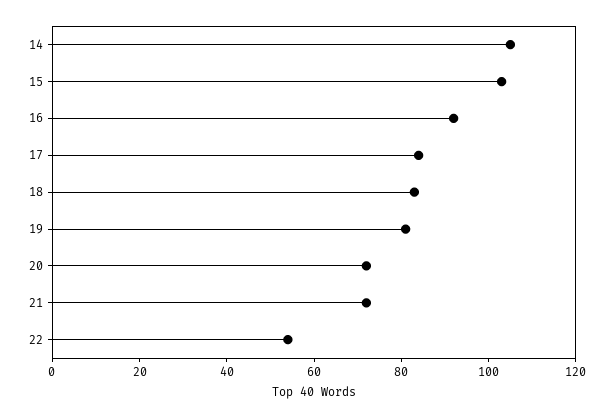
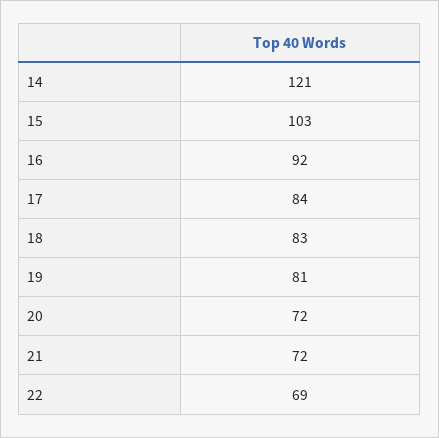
14: 105 -> 121
22: 55 -> 69

